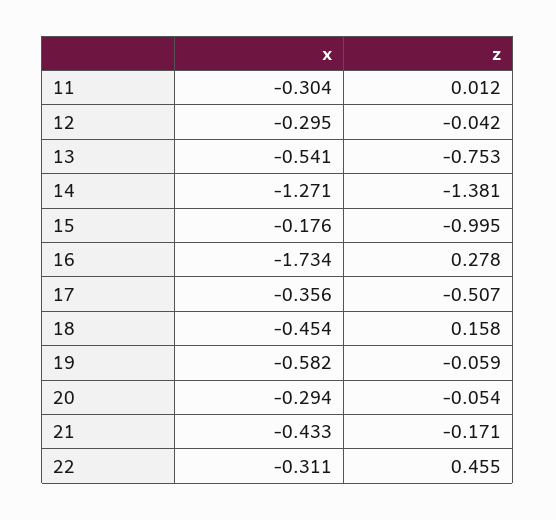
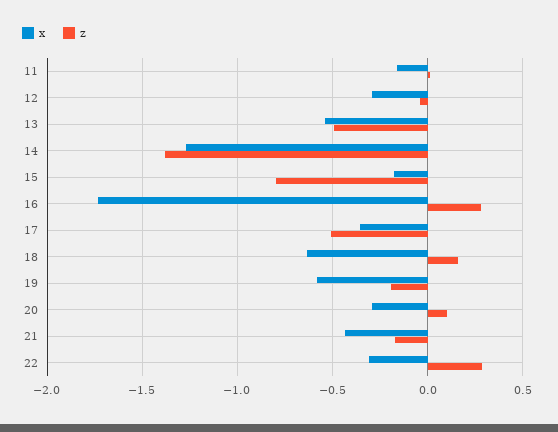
x, 11: -0.304 -> -0.15
z, 13: -0.753 -> -0.5
z, 15: -0.995 -> -0.8
x, 18: -0.454 -> -0.65
z, 19: -0.059 -> -0.2
z, 20: -0.054 -> 0.1
z, 22: 0.455 -> 0.3

